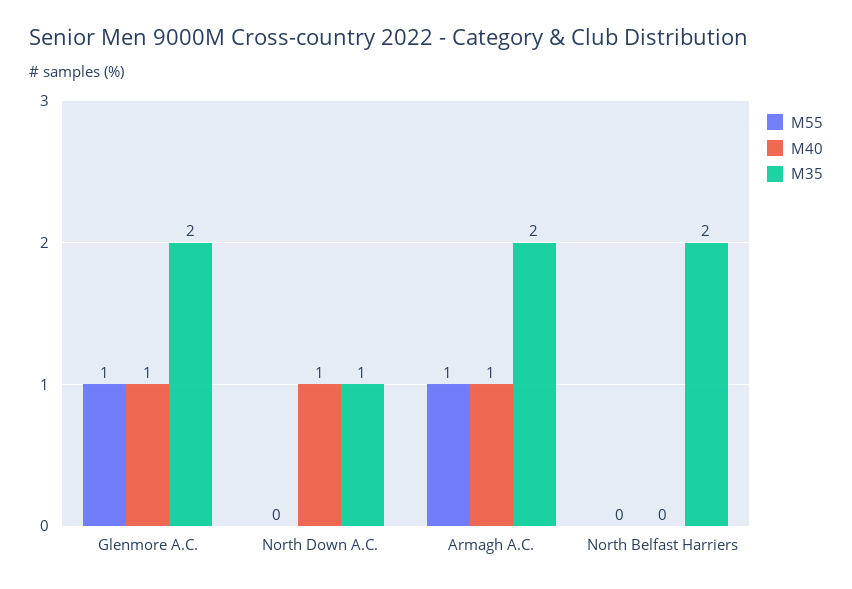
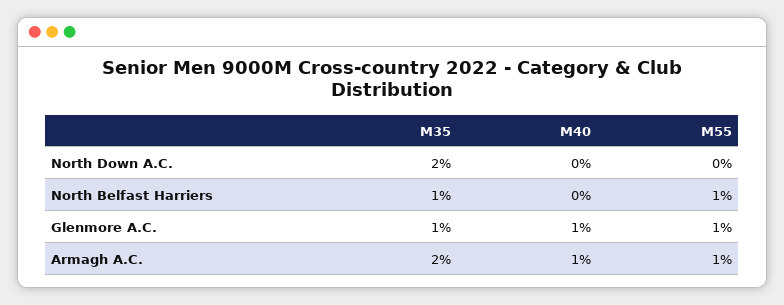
M35, Glenmore A.C.: 2 -> 1
M40, North Down A.C.: 1 -> 0
M35, North Down A.C.: 1 -> 2
M55, North Belfast Harriers: 0 -> 1
M35, North Belfast Harriers: 2 -> 1

